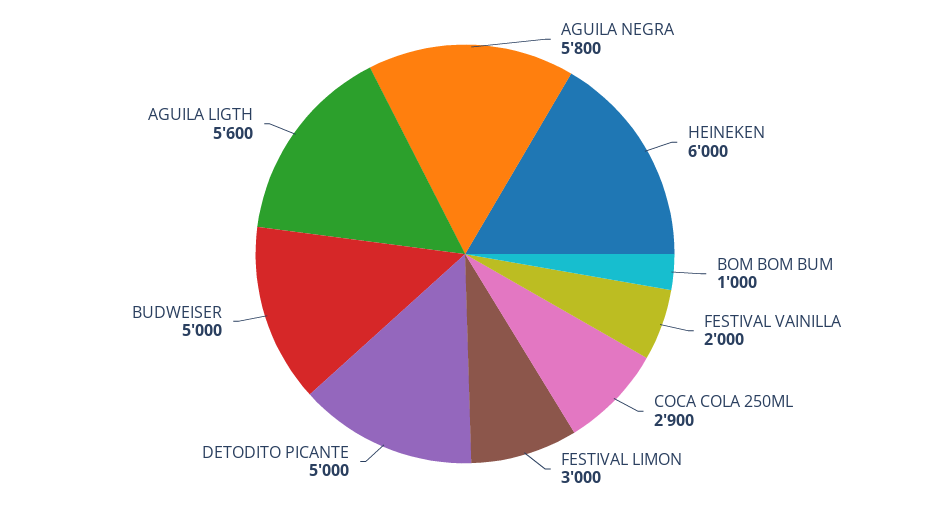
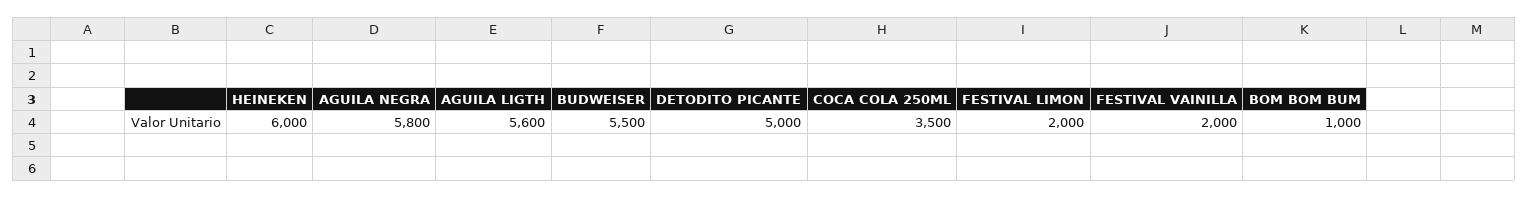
COCA COLA 250ML: 2900 -> 3500
FESTIVAL LIMON: 3000 -> 2000
BUDWEISER: 5000 -> 5500

